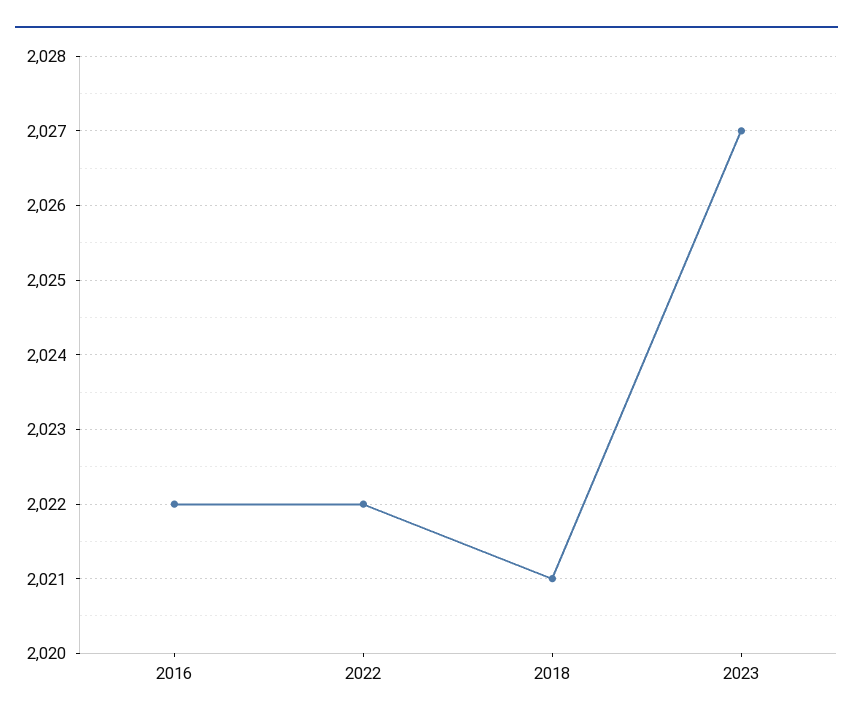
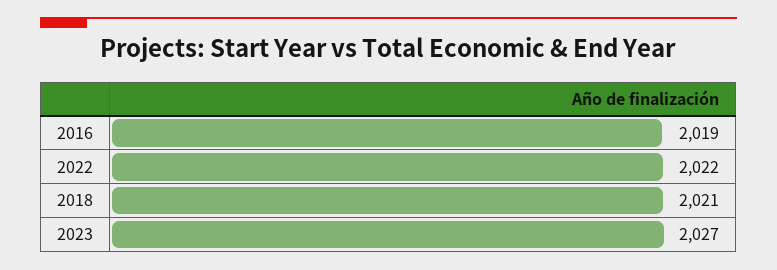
2016: 2022 -> 2019

